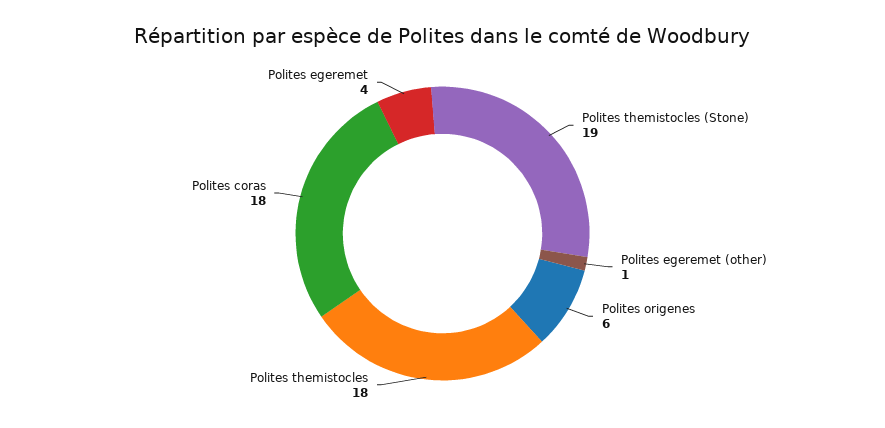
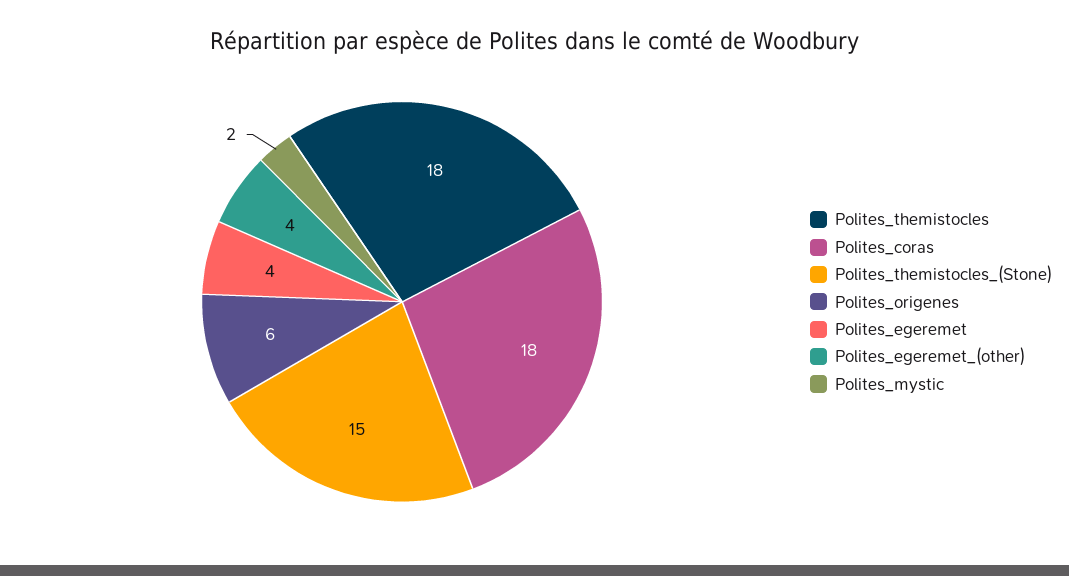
Polites themistocles (Stone): 19 -> 15
Polites egeremet (other): 1 -> 4
Polites_mystic: none -> 2

